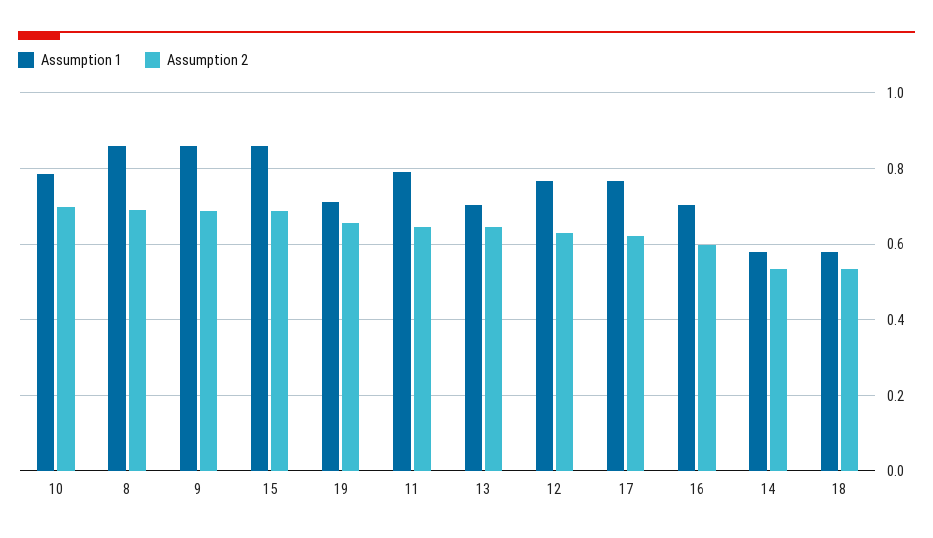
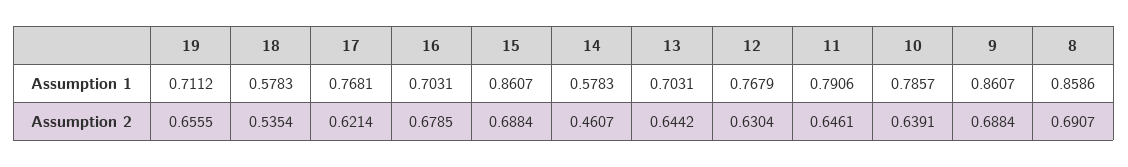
Assumption 2, 10: 0.7 -> 0.6391
Assumption 2, 16: 0.6 -> 0.6785
Assumption 2, 14: 0.54 -> 0.4607

